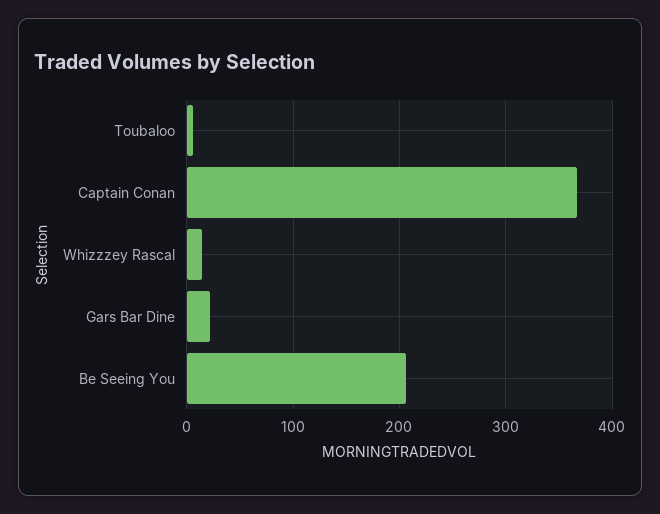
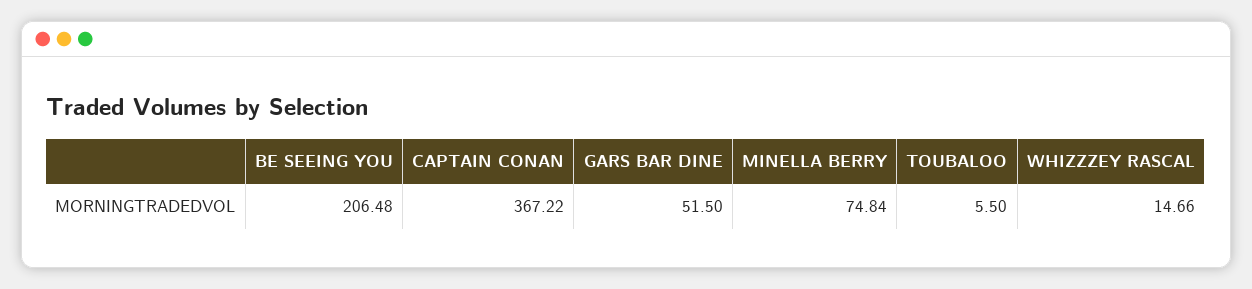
Gars Bar Dine: 20 -> 51.5
MINELLA BERRY: none -> 74.84

